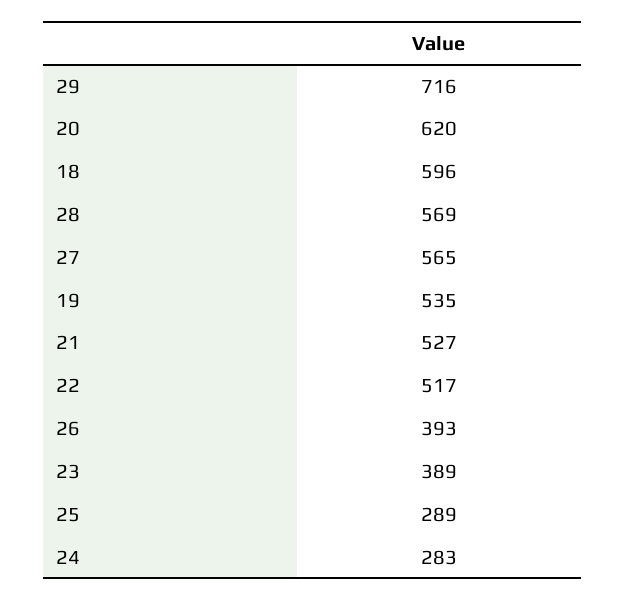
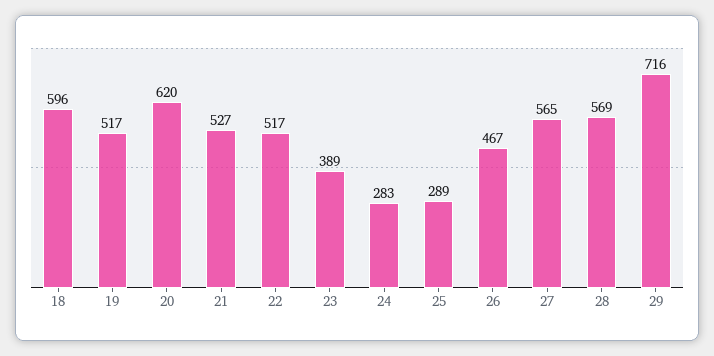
19: 535 -> 517
26: 393 -> 467

